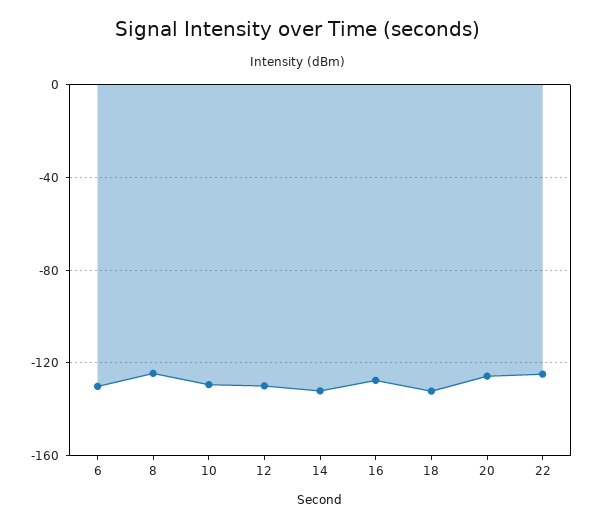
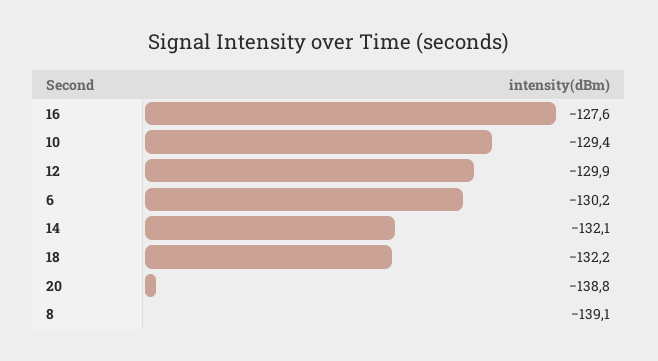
8: -125 -> -139.1
20: -125 -> -138.8
22: -125 -> none

